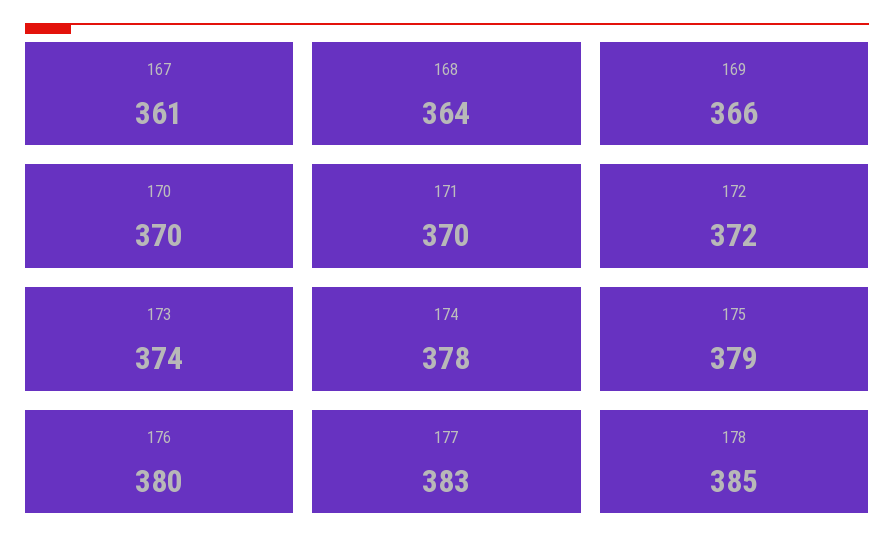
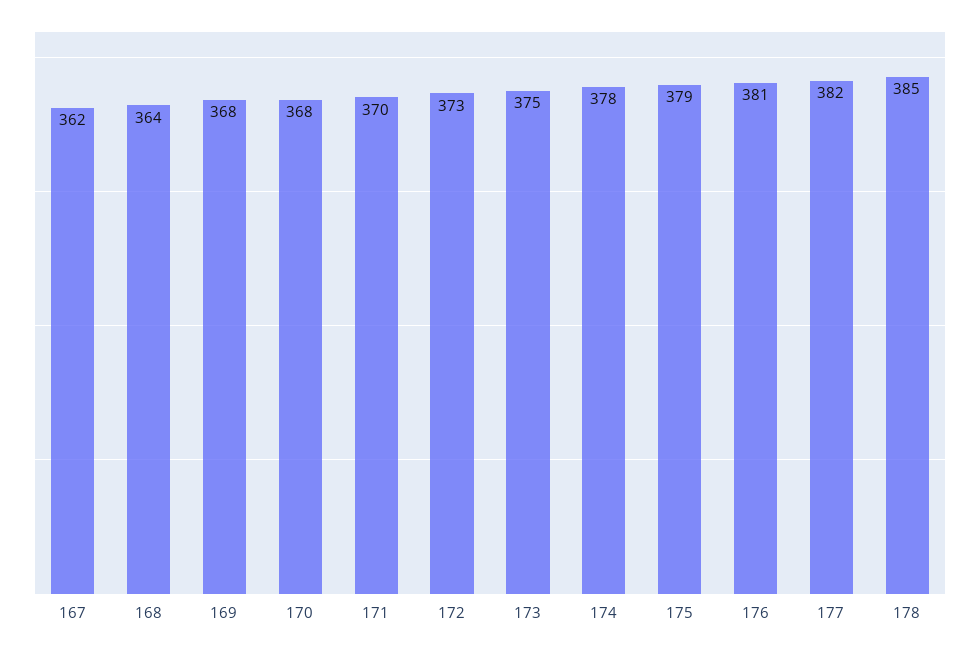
167: 361 -> 362
169: 366 -> 368
170: 370 -> 368
172: 372 -> 373
173: 374 -> 375
176: 380 -> 381
177: 383 -> 382

